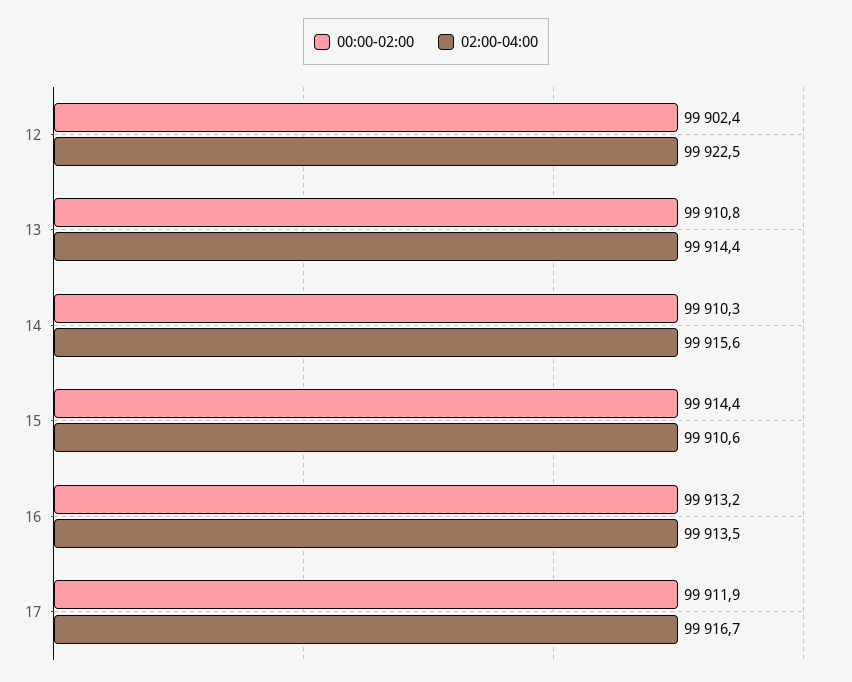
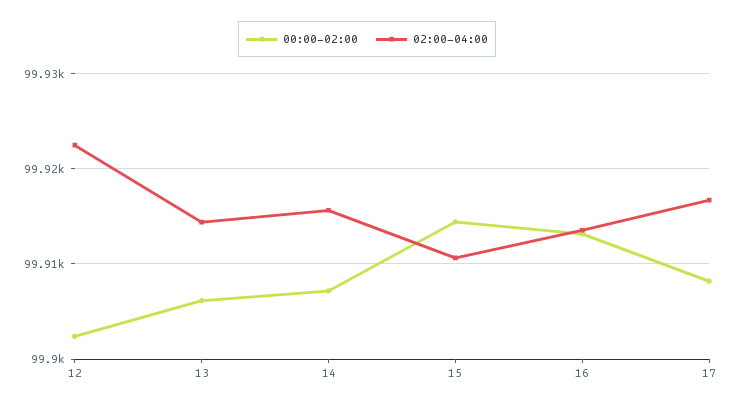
00:00-02:00, 13: 99910.8 -> 99906
00:00-02:00, 14: 99910.3 -> 99907
00:00-02:00, 17: 99911.9 -> 99908

